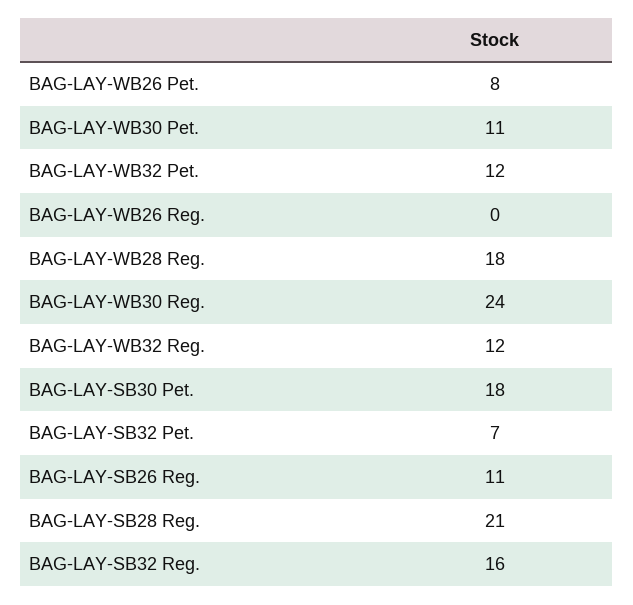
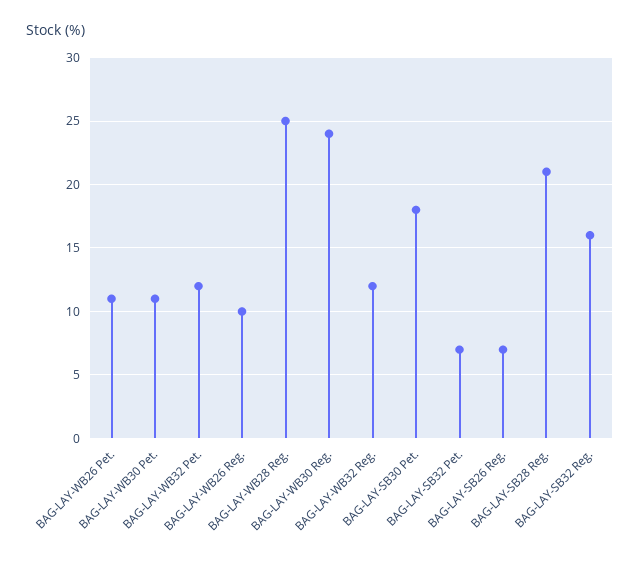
BAG-LAY-WB26 Pet.: 8 -> 11
BAG-LAY-WB26 Reg.: 0 -> 10
BAG-LAY-WB28 Reg.: 18 -> 25
BAG-LAY-SB26 Reg.: 11 -> 7

